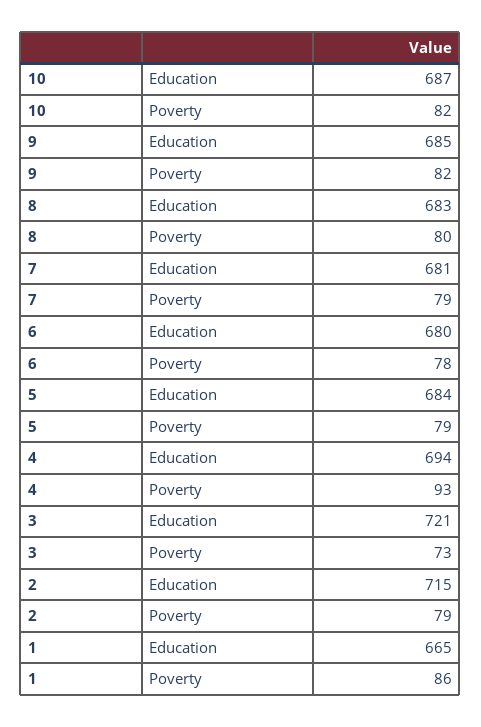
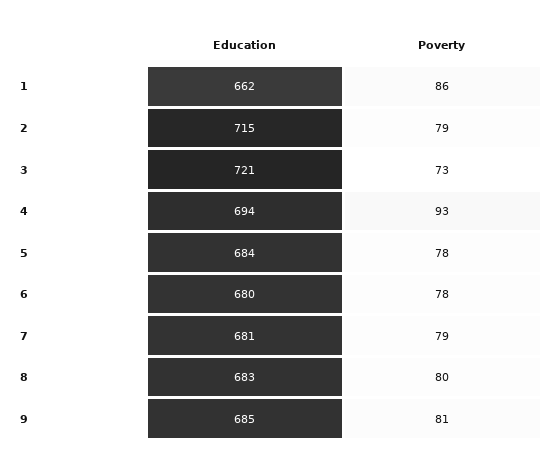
10, Education: 687 -> none
10, Poverty: 82 -> none
9, Poverty: 82 -> 81
5, Poverty: 79 -> 78
1, Education: 665 -> 662

